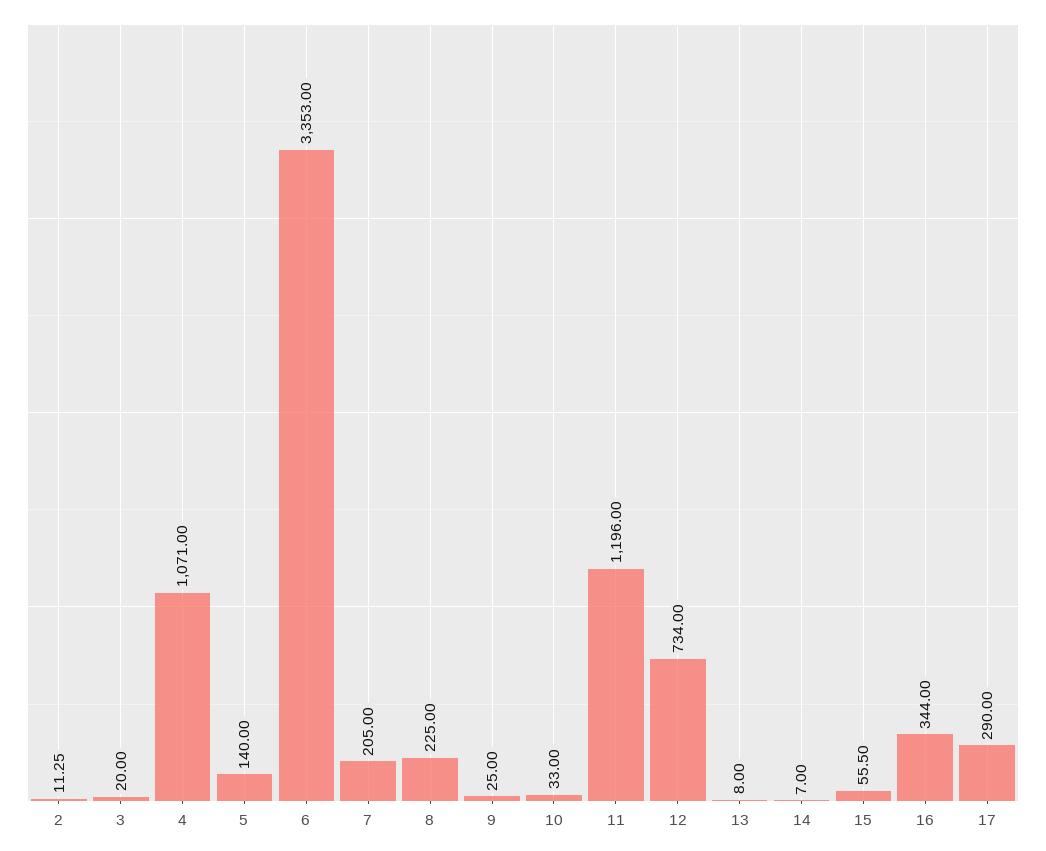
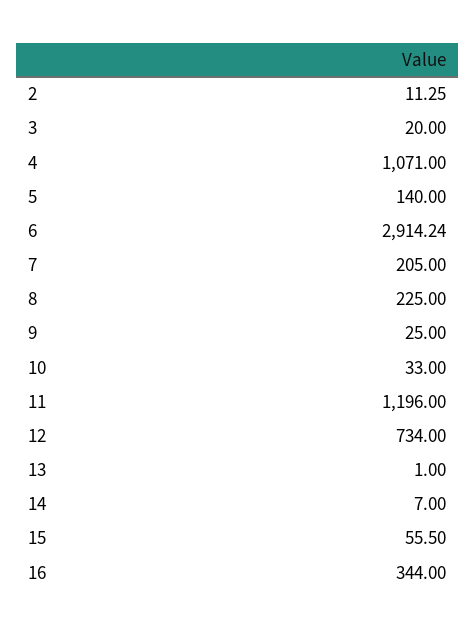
6: 3353 -> 2914.24
13: 8 -> 1
17: 290 -> none

